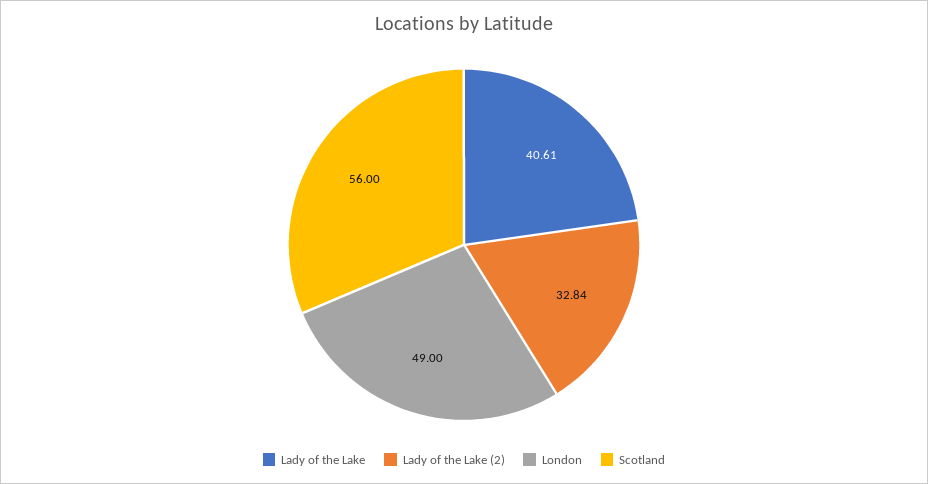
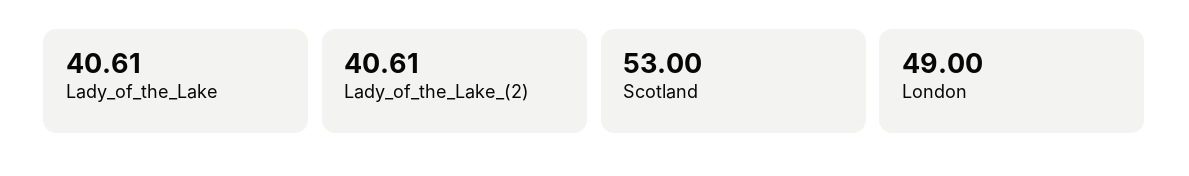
Lady of the Lake (2): 32.84 -> 40.61
Scotland: 56 -> 53

